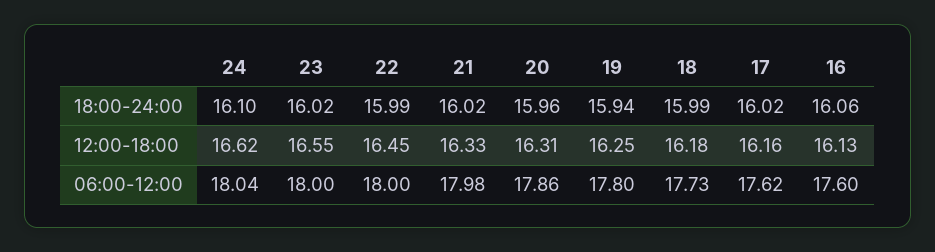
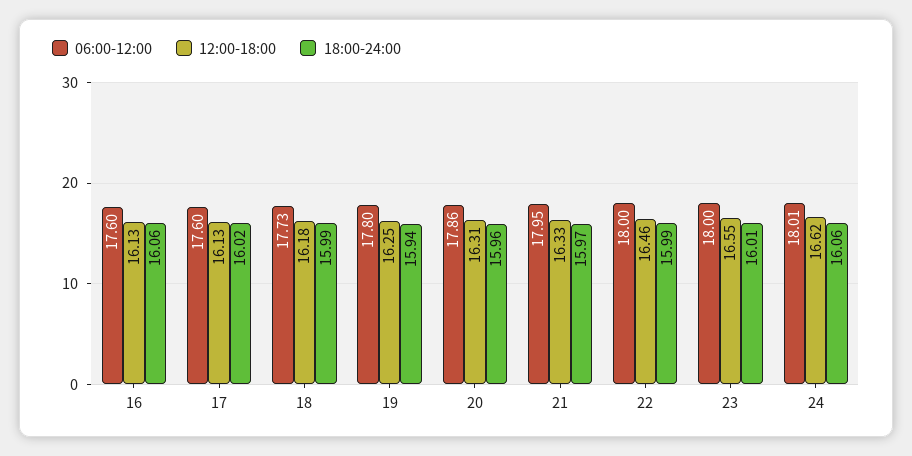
18:00-24:00, 24: 16.1 -> 16.06
18:00-24:00, 23: 16.02 -> 16.01
18:00-24:00, 21: 16.02 -> 15.97
12:00-18:00, 22: 16.45 -> 16.46
12:00-18:00, 17: 16.16 -> 16.13
06:00-12:00, 24: 18.04 -> 18.01
06:00-12:00, 21: 17.98 -> 17.95
06:00-12:00, 17: 17.62 -> 17.6

